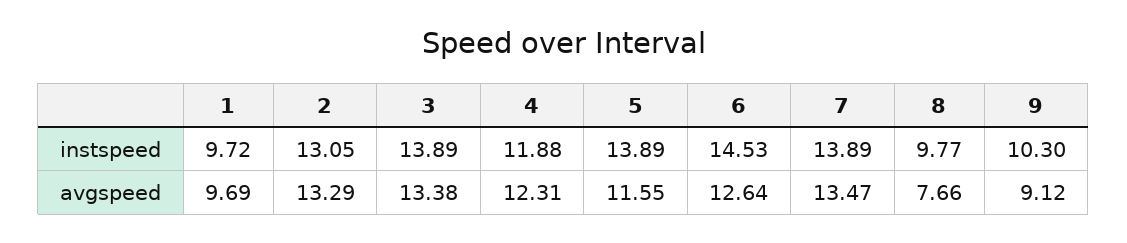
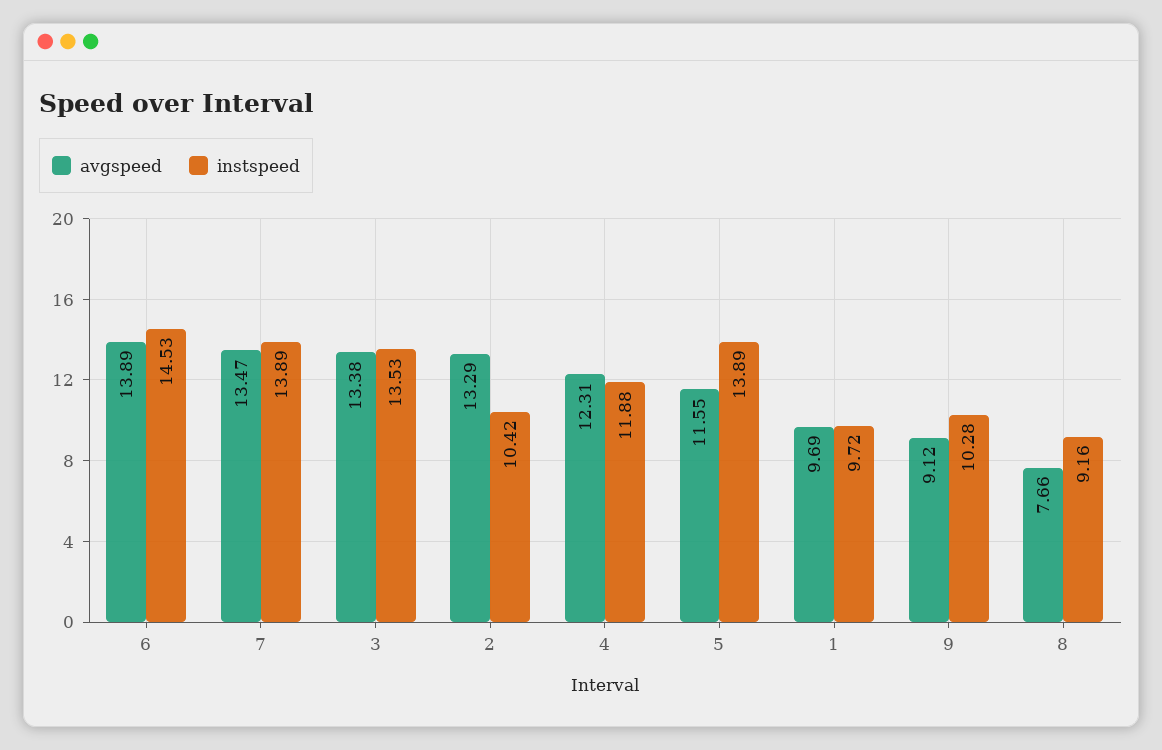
instspeed, 2: 13.05 -> 10.42
instspeed, 3: 13.89 -> 13.53
instspeed, 8: 9.77 -> 9.16
instspeed, 9: 10.3 -> 10.28
avgspeed, 6: 12.64 -> 13.89

